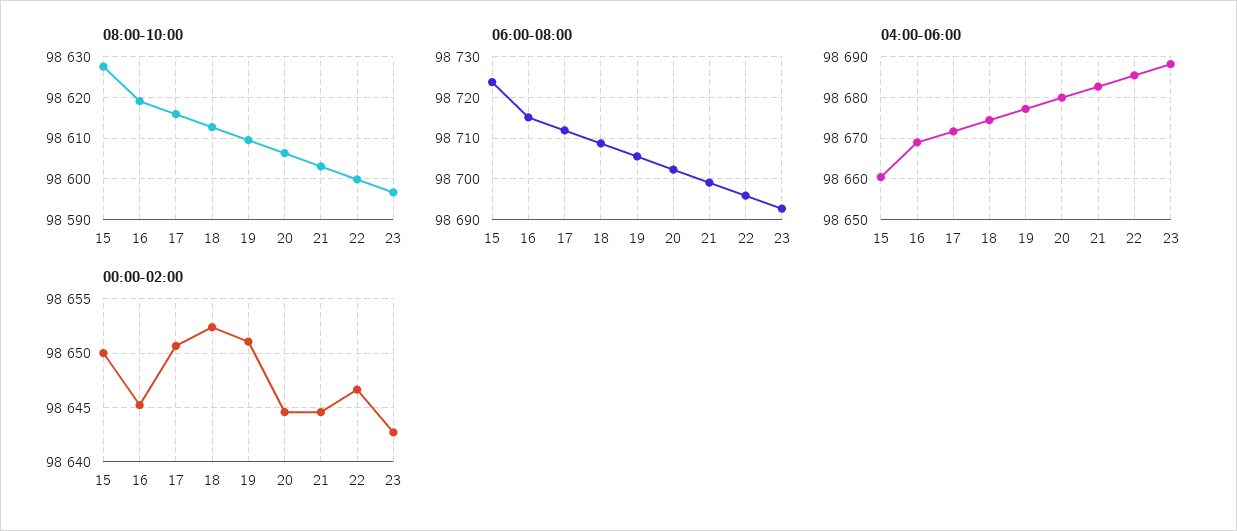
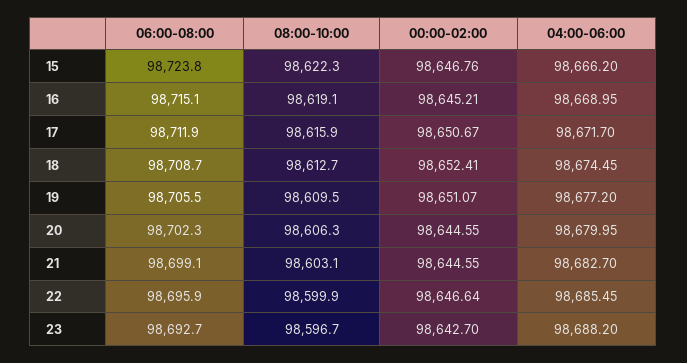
08:00-10:00, 15: 98628 -> 98622.3
04:00-06:00, 15: 98660 -> 98666.2
00:00-02:00, 15: 98650 -> 98646.76

